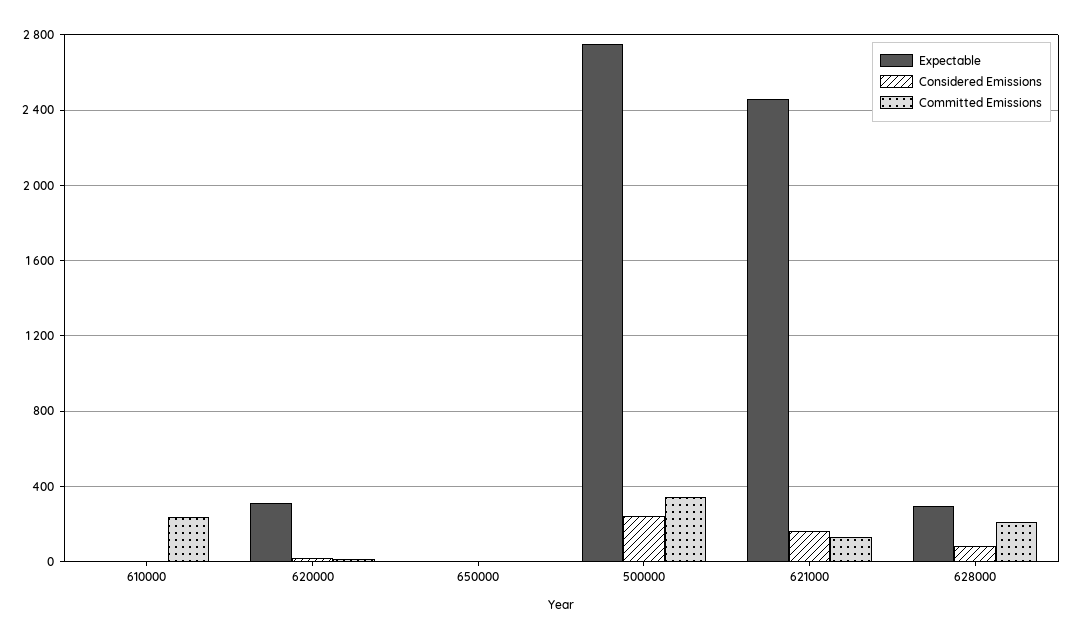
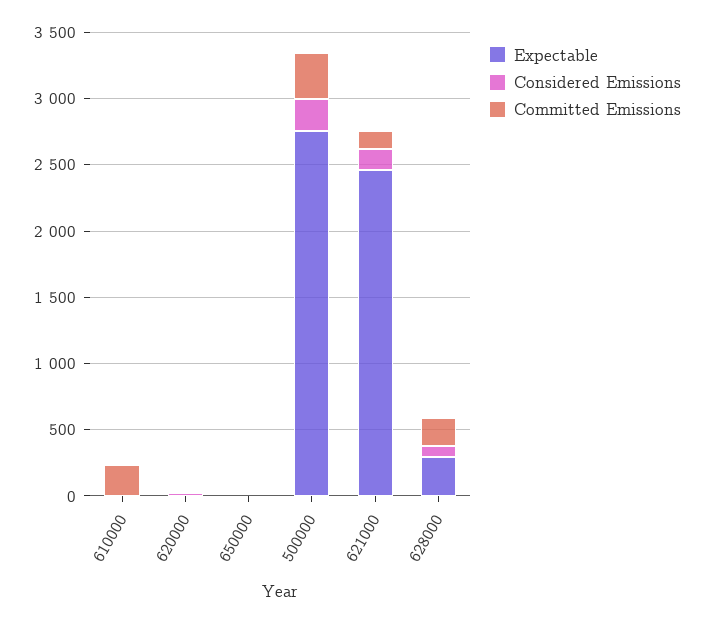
Expectable, 620000: 300 -> 0

